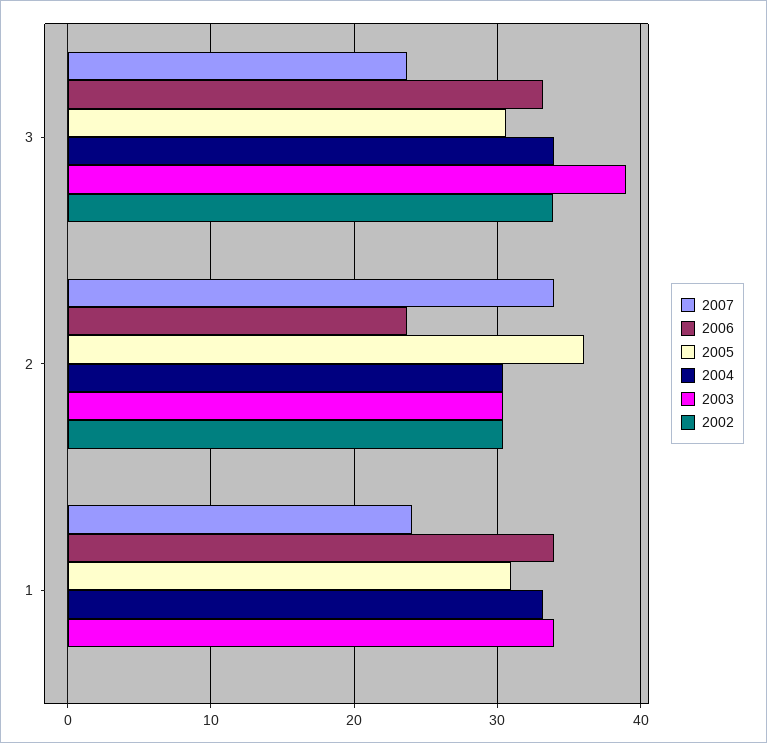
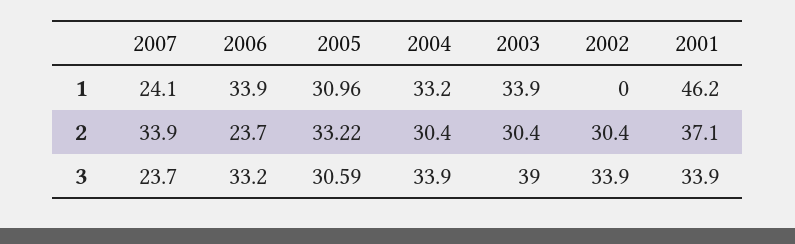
2005, 2: 36 -> 33.22
2001, 1: none -> 46.2
2001, 2: none -> 37.1
2001, 3: none -> 33.9

